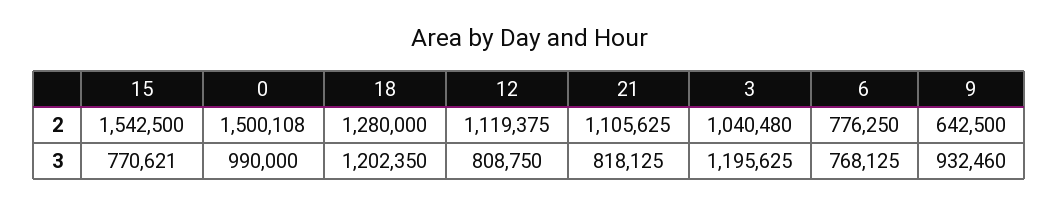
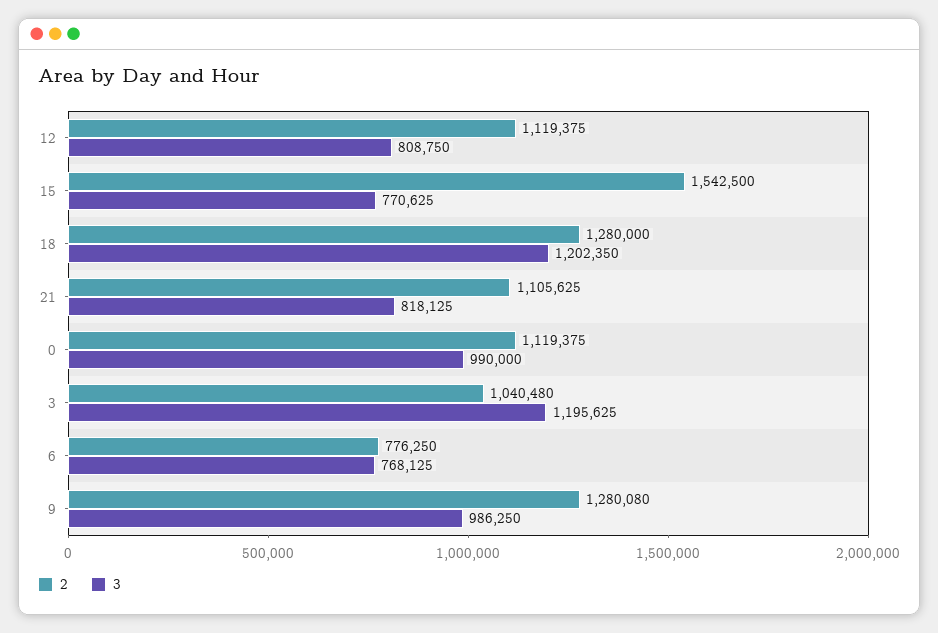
2, 0: 1500108 -> 1119375
2, 9: 642500 -> 1280080
3, 15: 770621 -> 770625
3, 9: 932460 -> 986250

